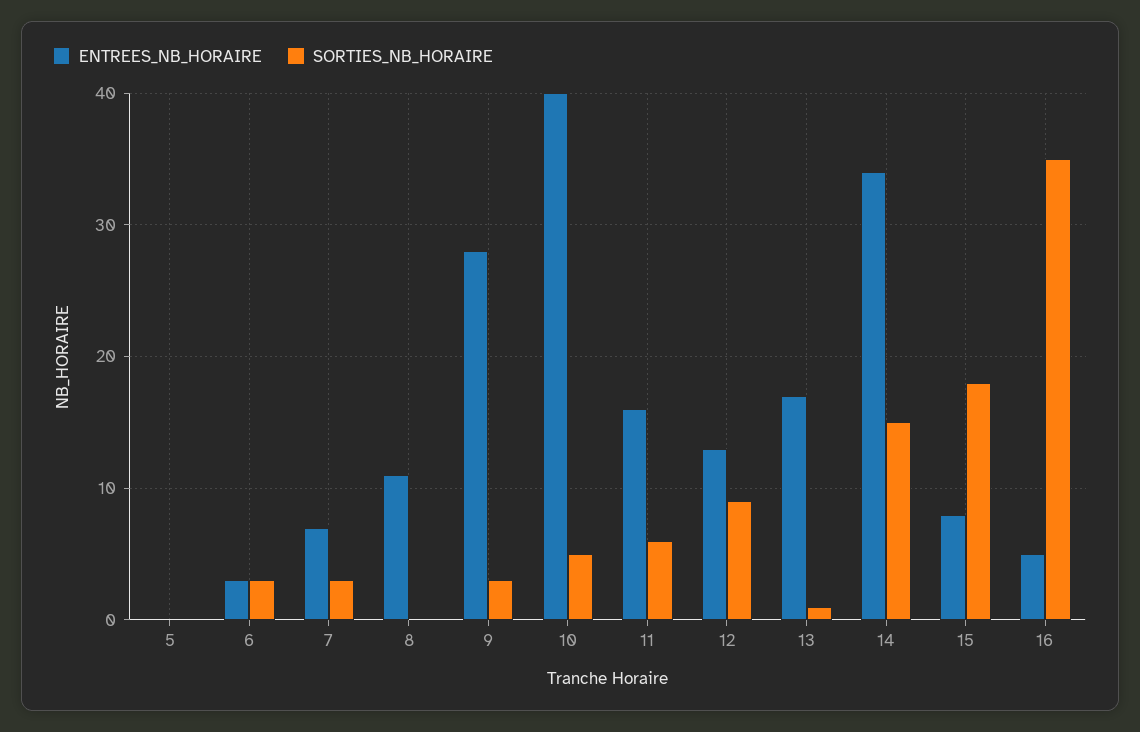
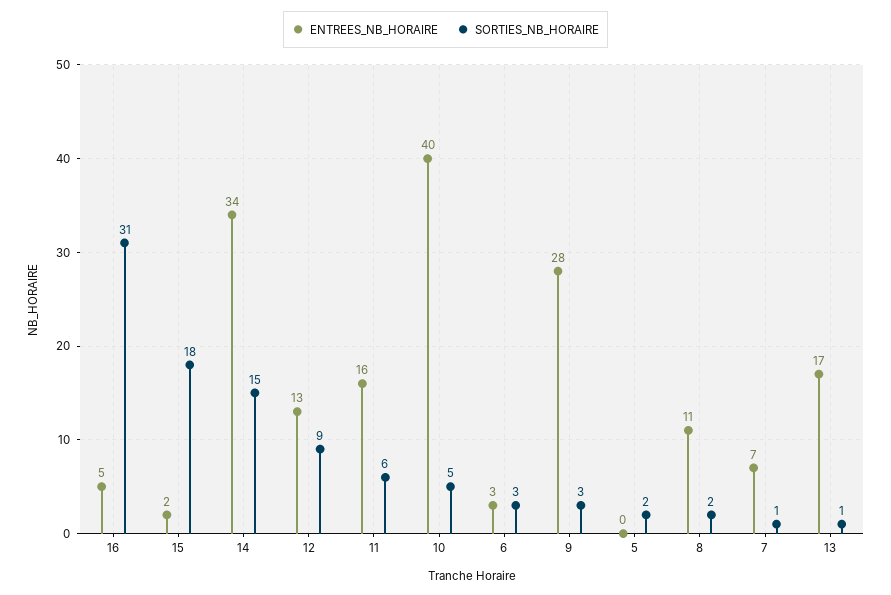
SORTIES_NB_HORAIRE, 5: 0 -> 2
SORTIES_NB_HORAIRE, 7: 3 -> 1
SORTIES_NB_HORAIRE, 8: 0 -> 2
ENTREES_NB_HORAIRE, 15: 8 -> 2
SORTIES_NB_HORAIRE, 16: 35 -> 31

